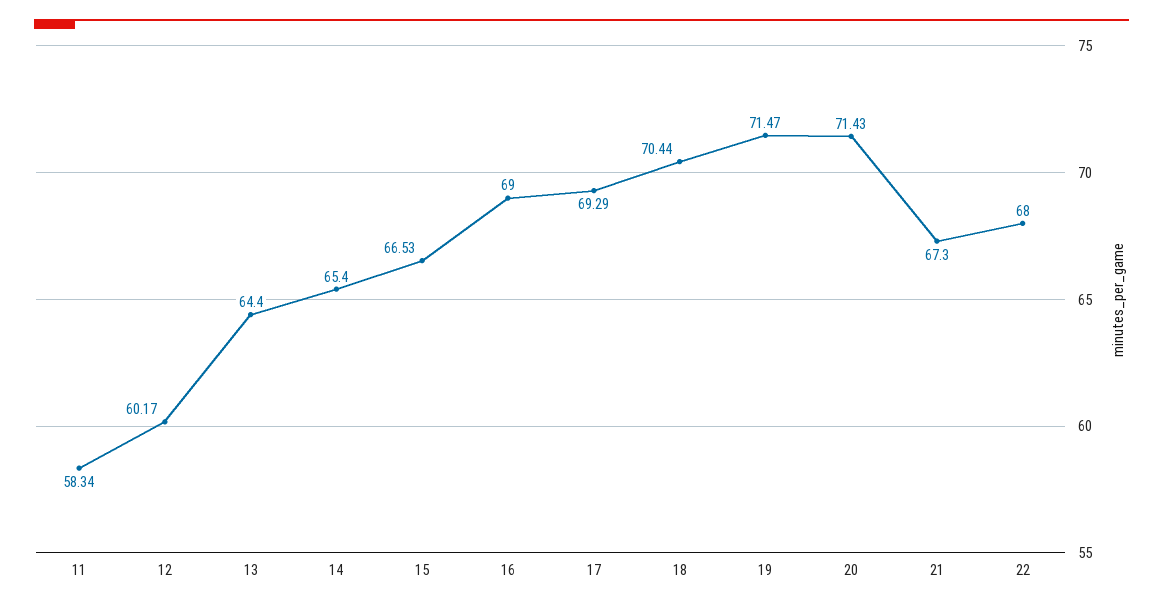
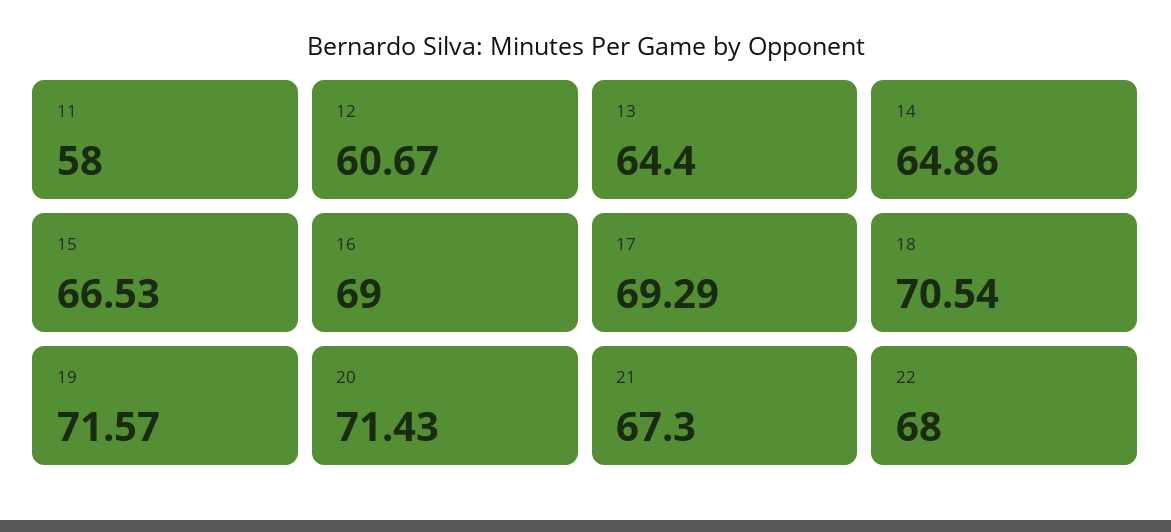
11: 58.34 -> 58
12: 60.17 -> 60.67
14: 65.4 -> 64.86
18: 70.44 -> 70.54
19: 71.47 -> 71.57

